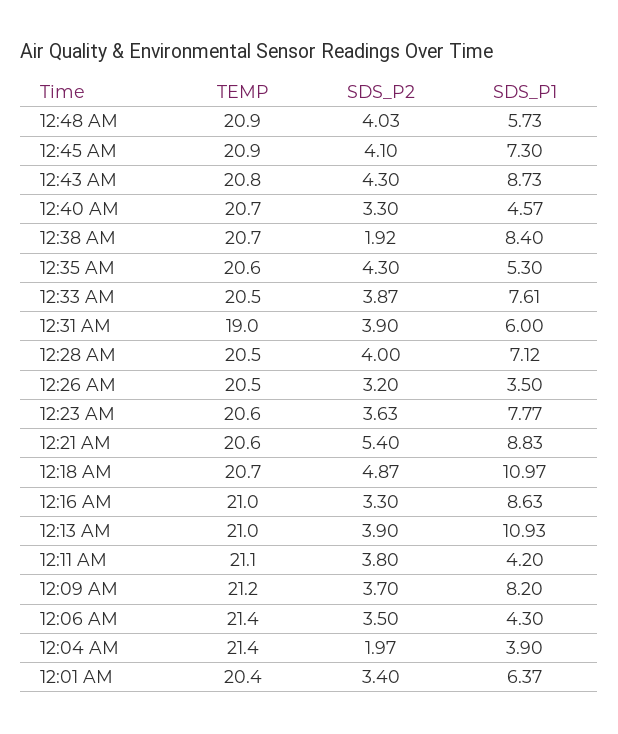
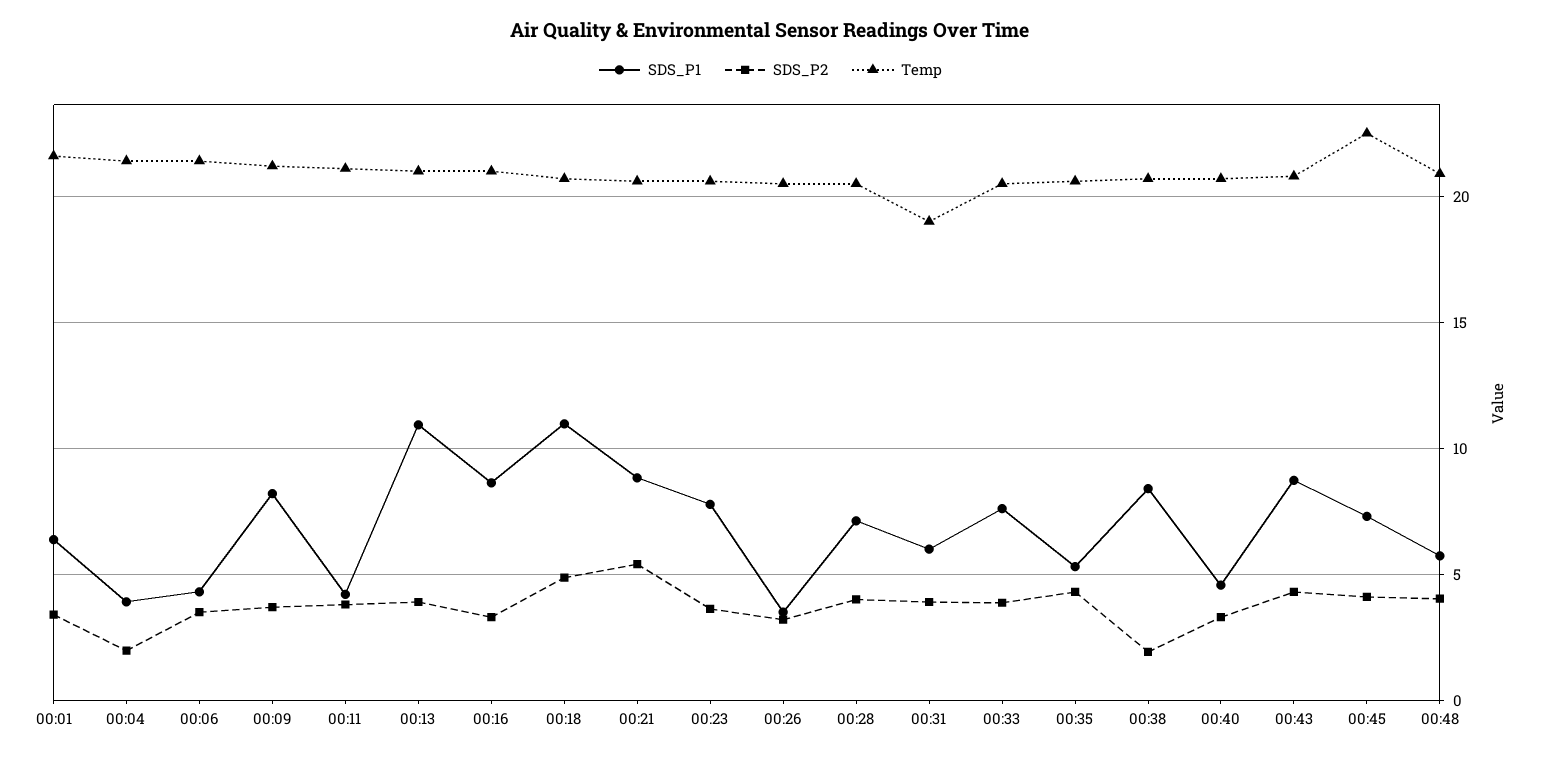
TEMP, 12:45 AM: 20.9 -> 22.5
TEMP, 12:01 AM: 20.4 -> 21.5

